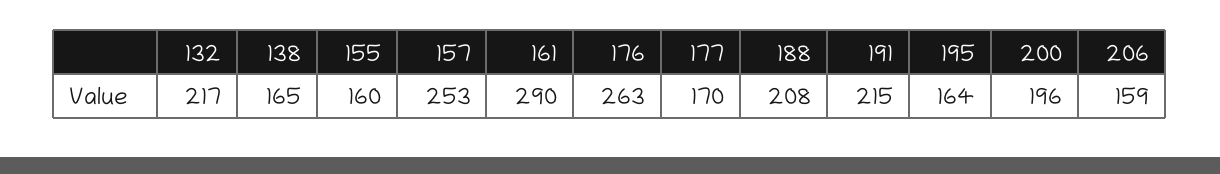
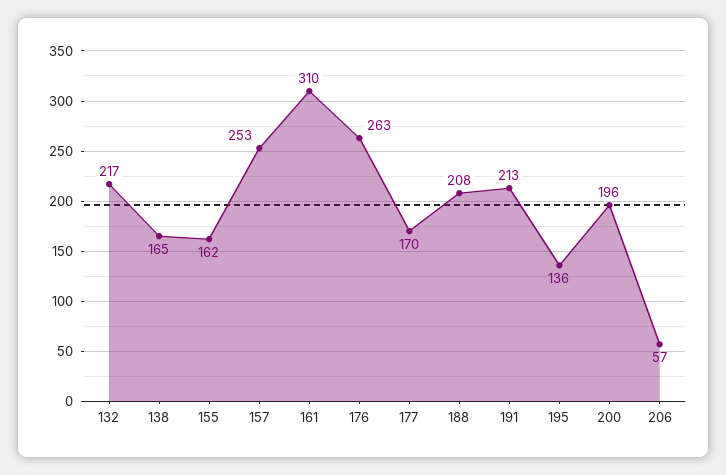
155: 160 -> 162
161: 290 -> 310
191: 215 -> 213
195: 164 -> 136
206: 159 -> 57

